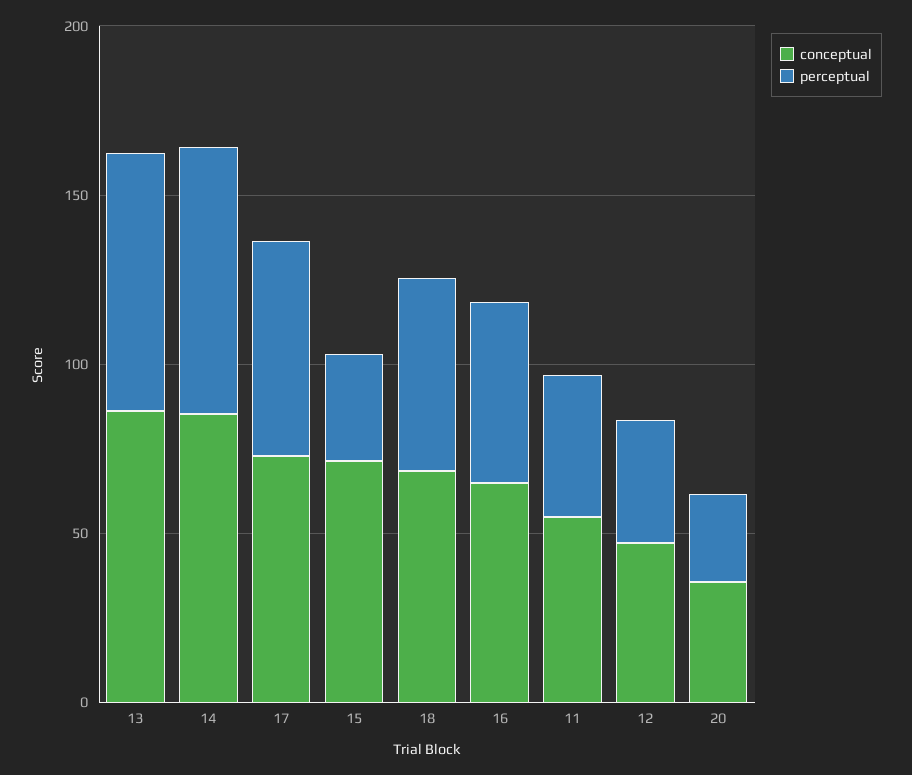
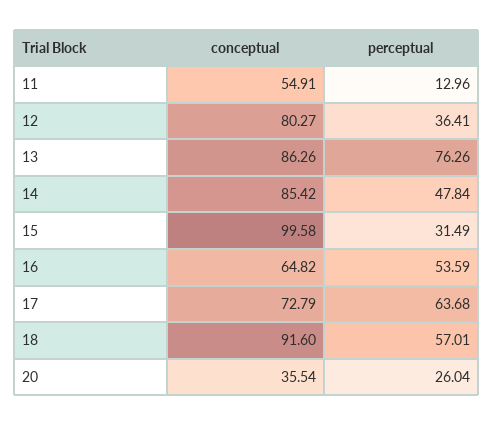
perceptual, 14: 80 -> 47.84
conceptual, 15: 70 -> 99.58
conceptual, 18: 70 -> 91.6
perceptual, 11: 40 -> 12.96
conceptual, 12: 50 -> 80.27

